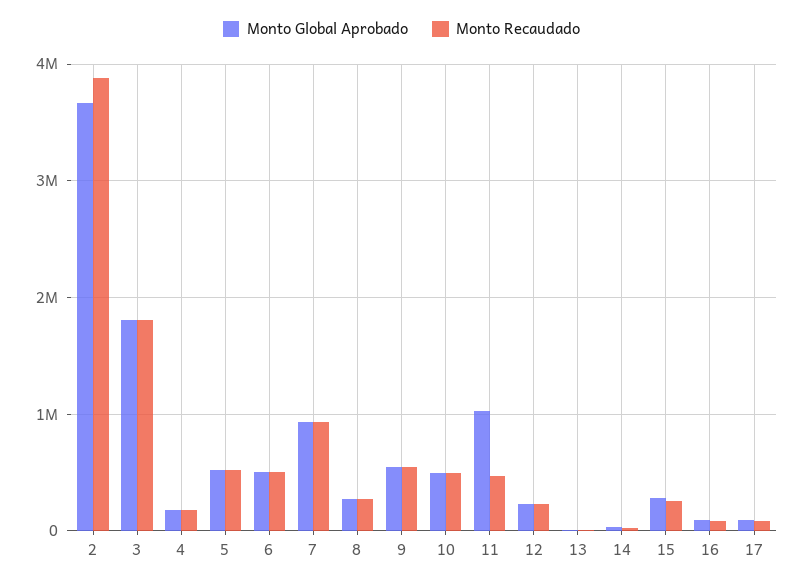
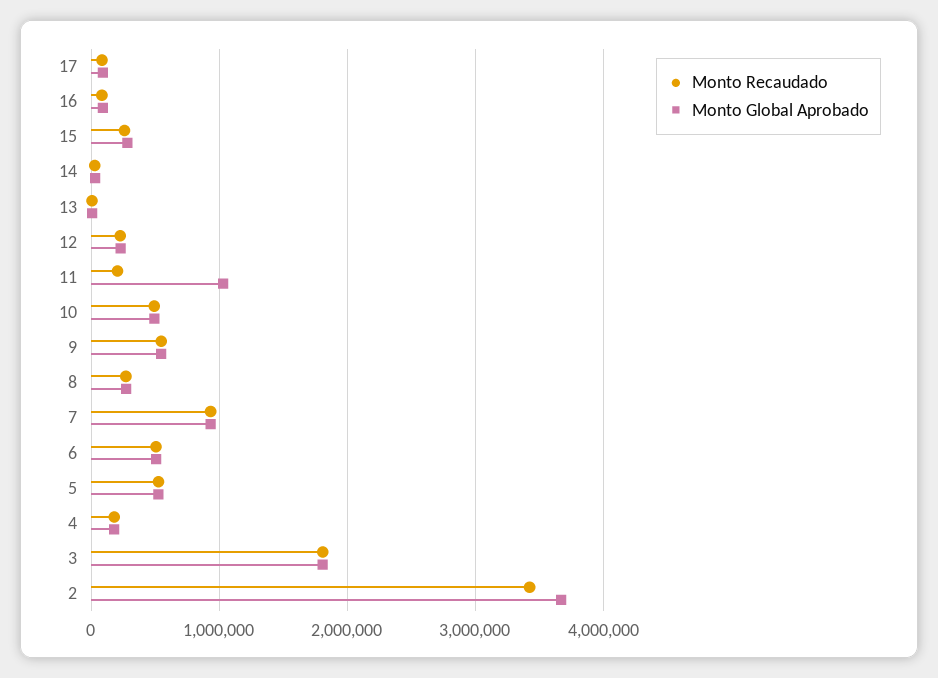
Monto Recaudado, 2: 3900000 -> 3400000
Monto Recaudado, 11: 500000 -> 200000

